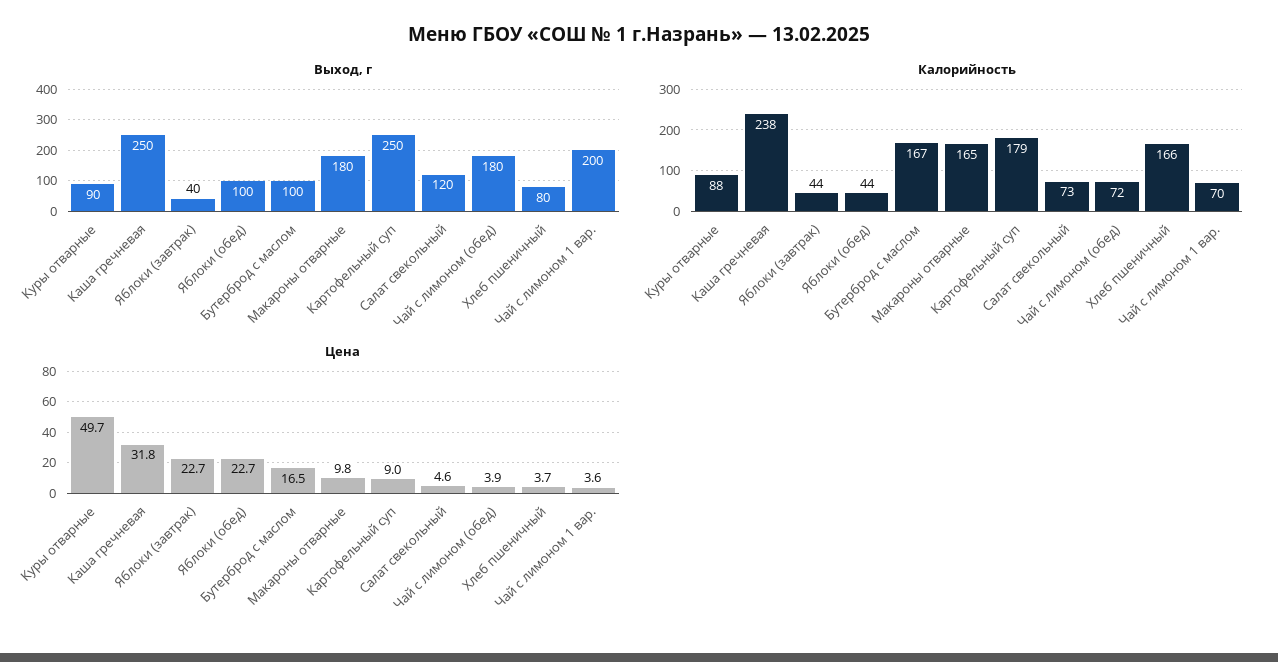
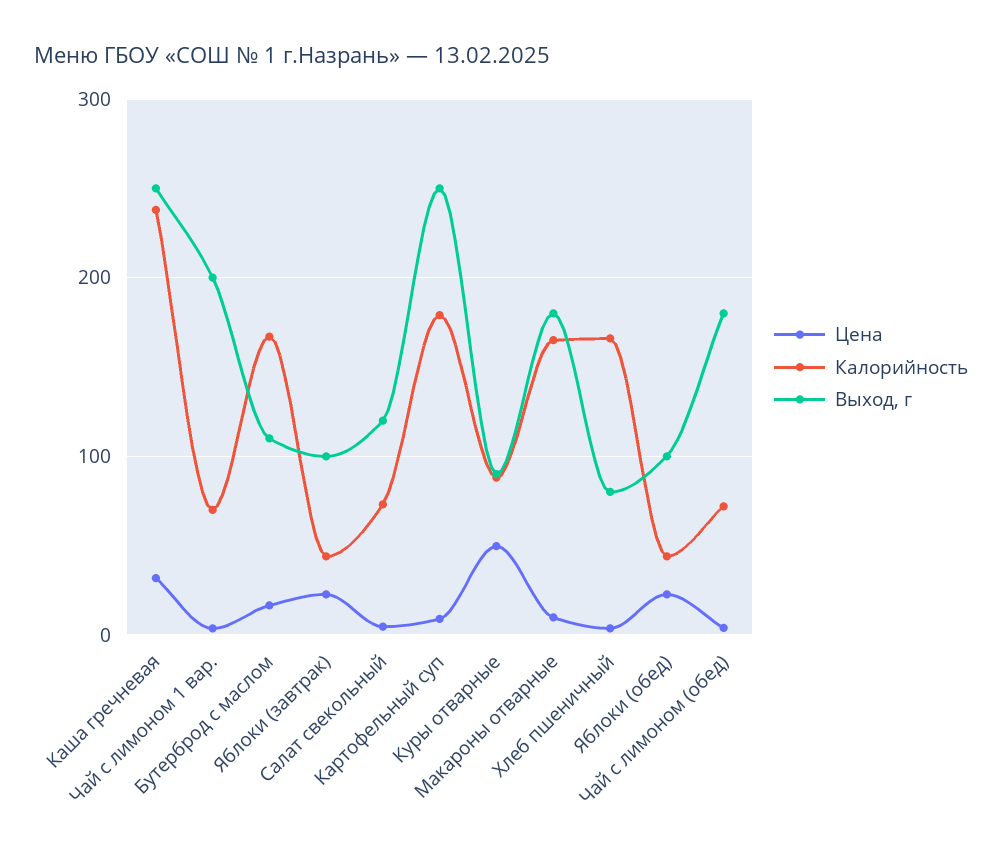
Выход, г, Яблоки (завтрак): 40 -> 100
Выход, г, Бутерброд с маслом: 100 -> 110

